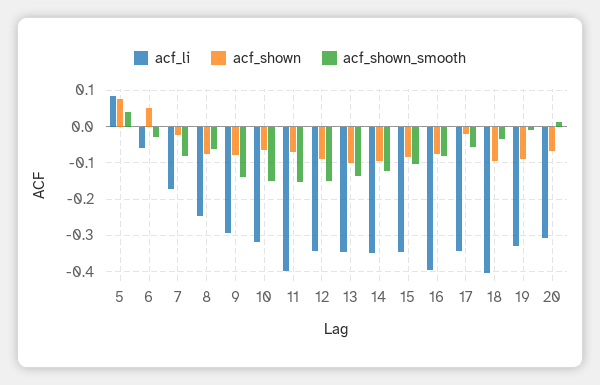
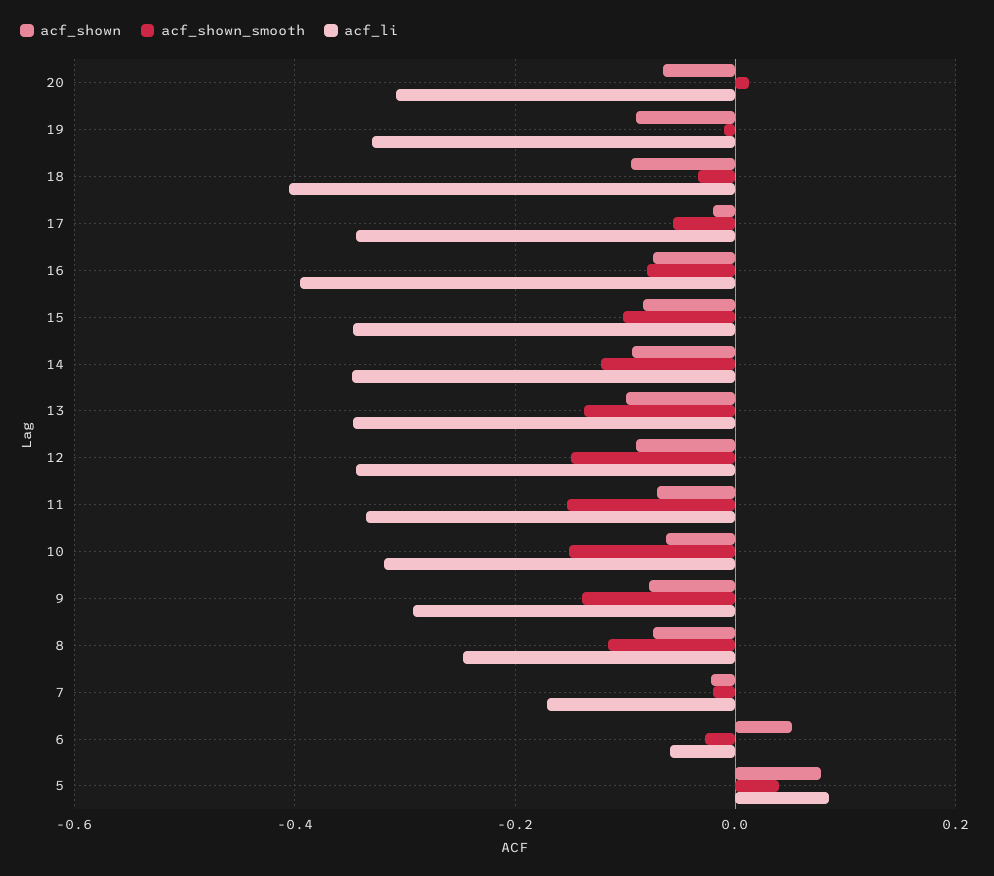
acf_shown_smooth, 7: -0.08 -> -0.02
acf_shown_smooth, 8: -0.06 -> -0.12
acf_li, 11: -0.4 -> -0.34

